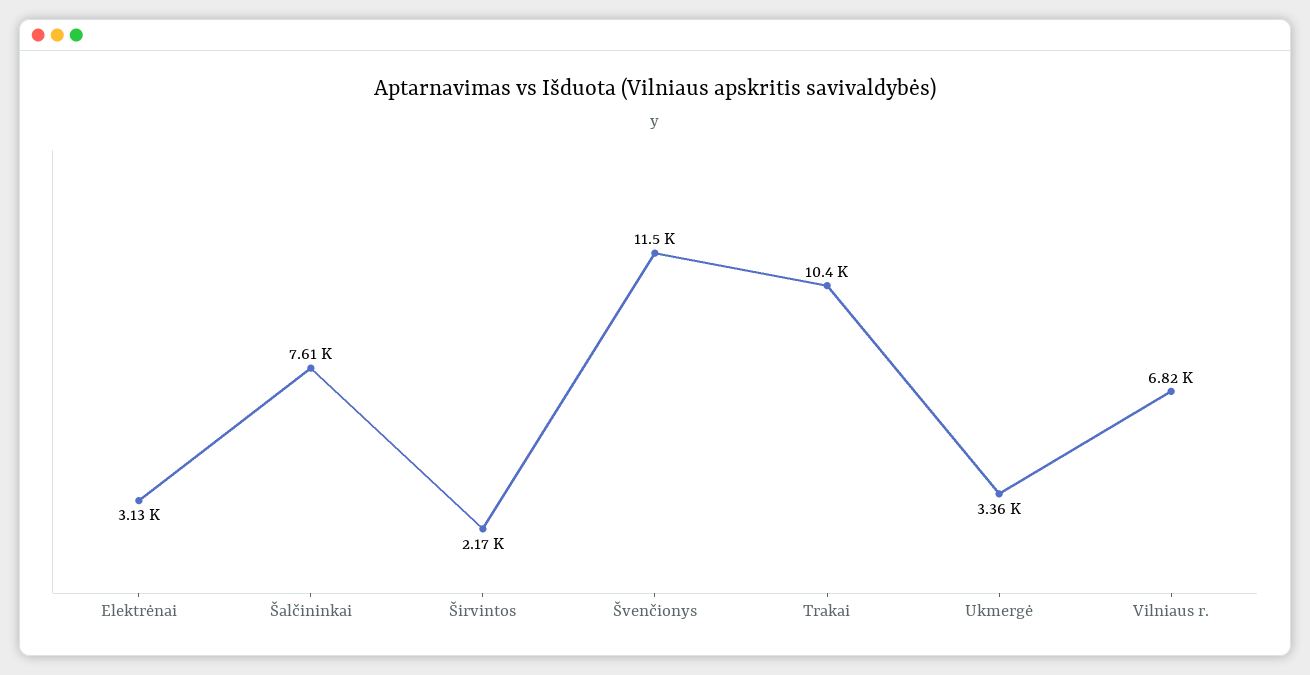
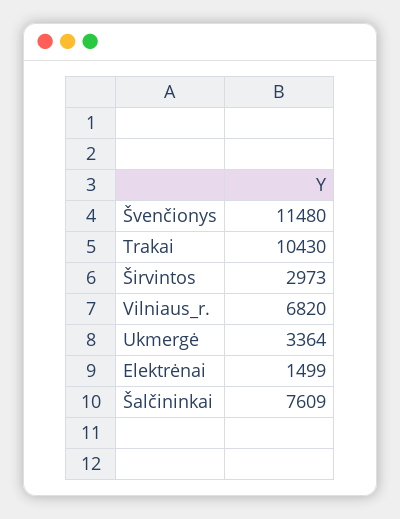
Elektrėnai: 3130 -> 1499
Širvintos: 2170 -> 2973

